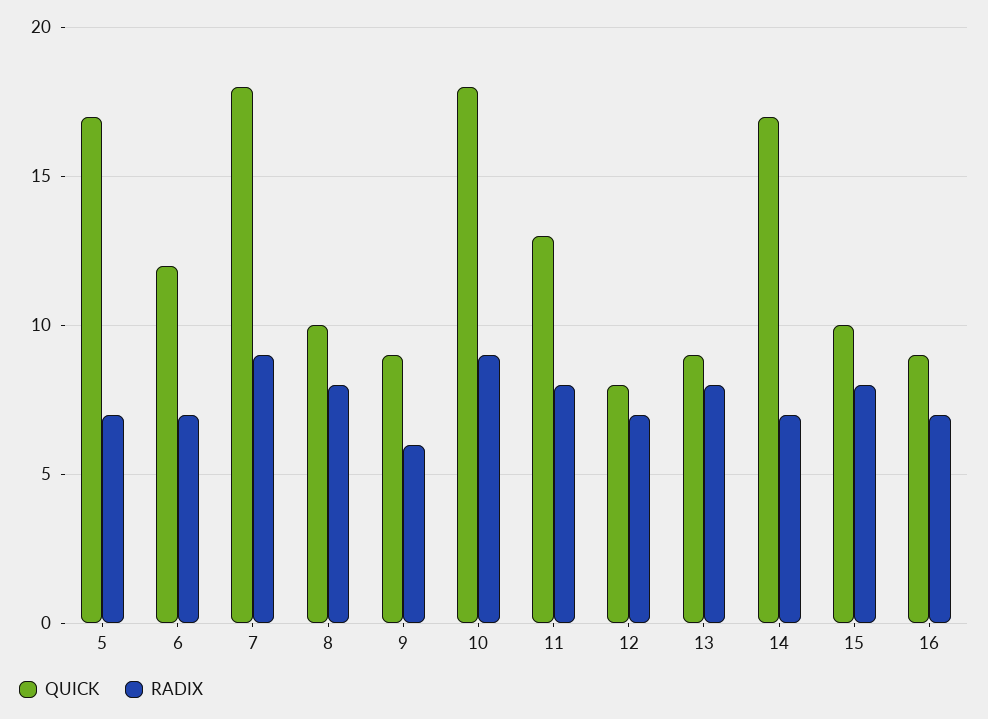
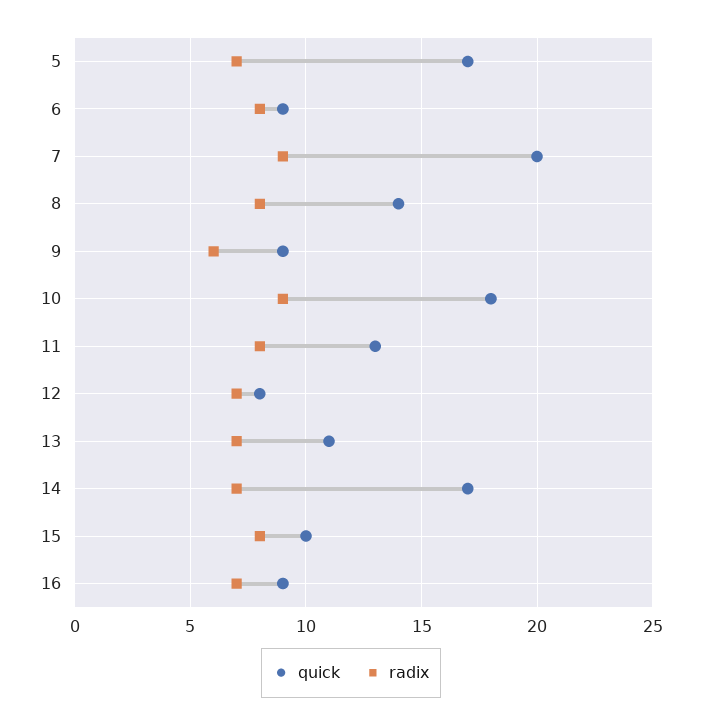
QUICK, 6: 12 -> 9
RADIX, 6: 7 -> 8
QUICK, 7: 18 -> 20
QUICK, 8: 10 -> 14
QUICK, 13: 9 -> 11
RADIX, 13: 8 -> 7

